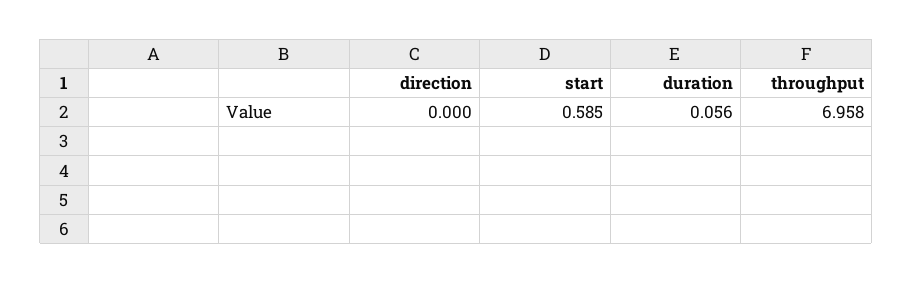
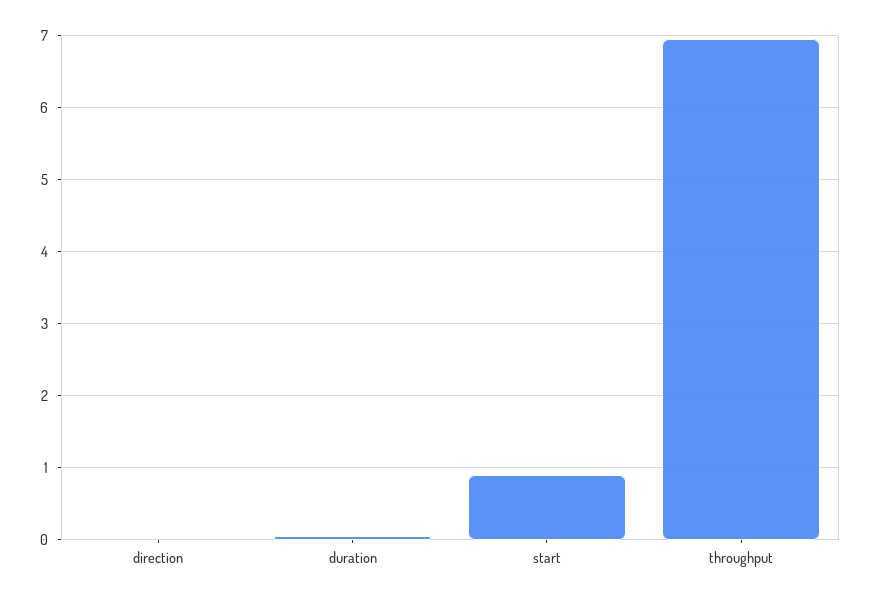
start: 0.585 -> 0.9

